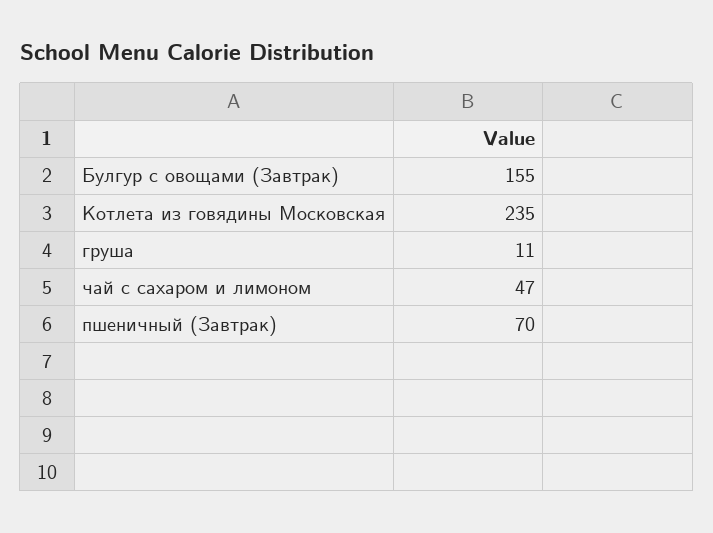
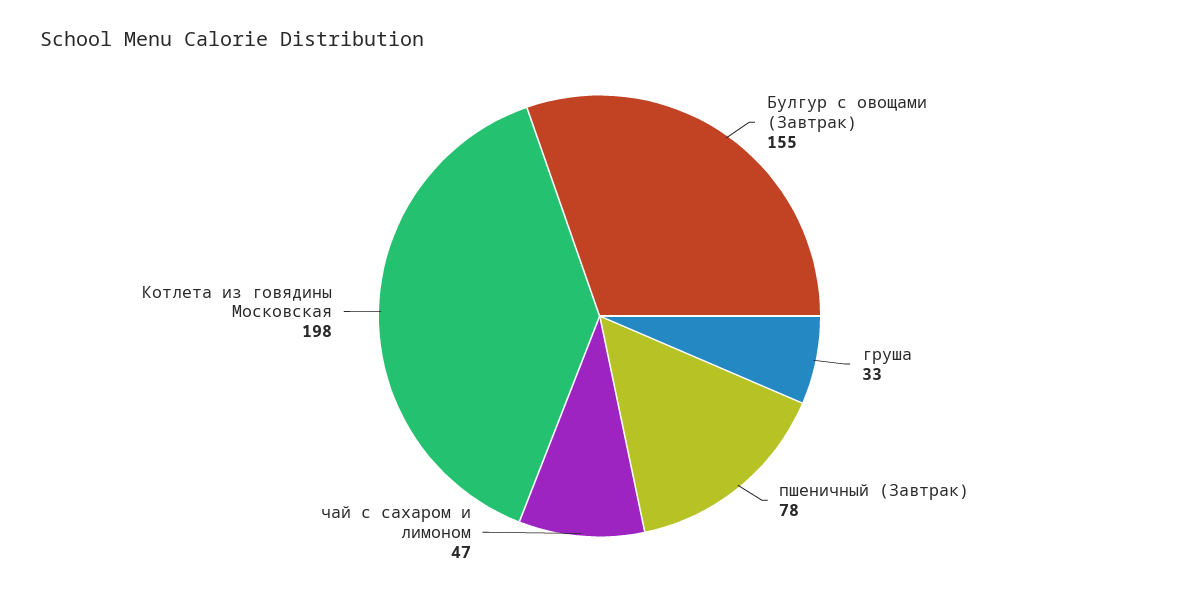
Котлета из говядины Московская: 235 -> 198
груша: 11 -> 33
пшеничный (Завтрак): 70 -> 78

